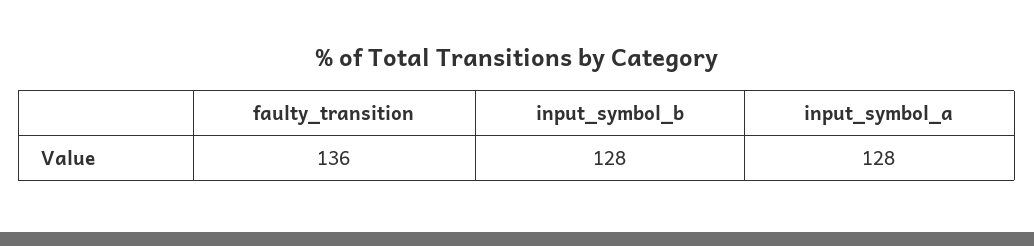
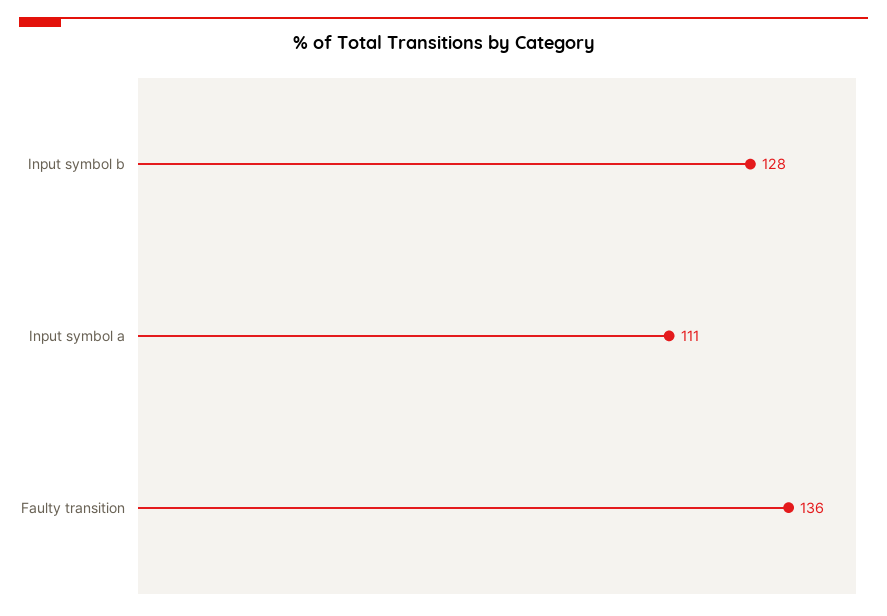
input_symbol_a: 128 -> 111

